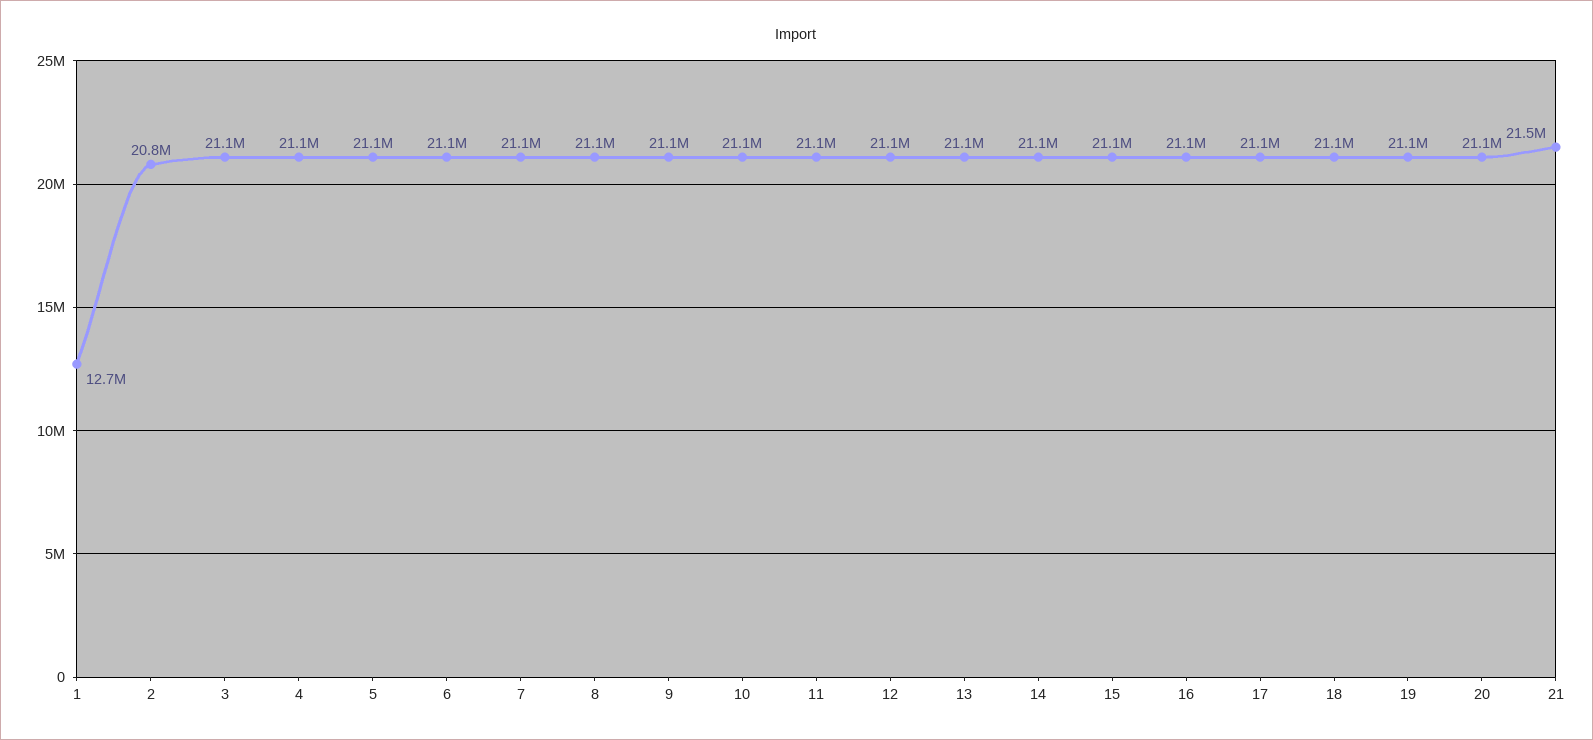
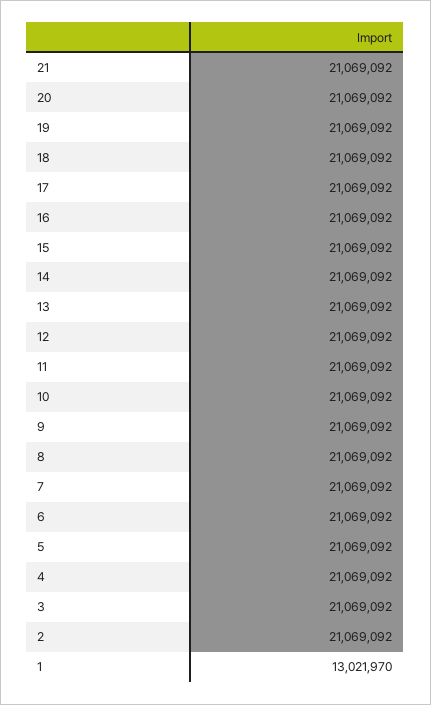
1: 12700000 -> 13021970
2: 20800000 -> 21069092
21: 21500000 -> 21069092

